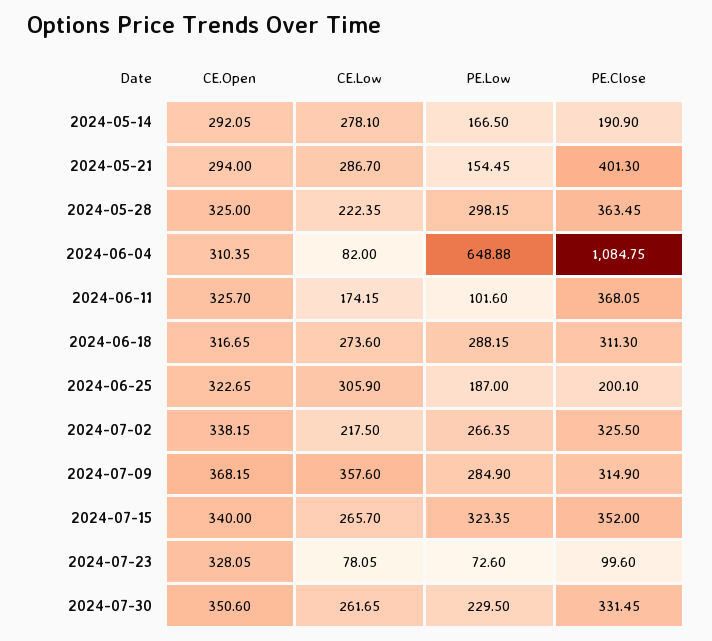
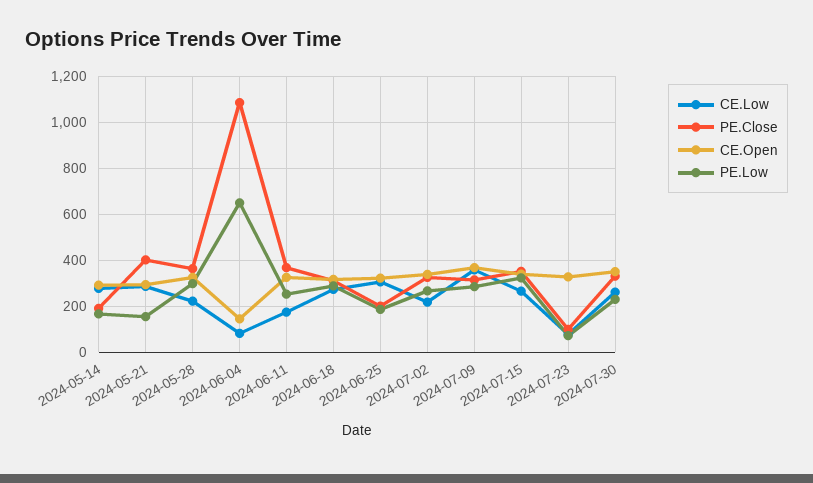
CE.Open, 2024-06-04: 310.35 -> 150
PE.Low, 2024-06-11: 101.6 -> 250

